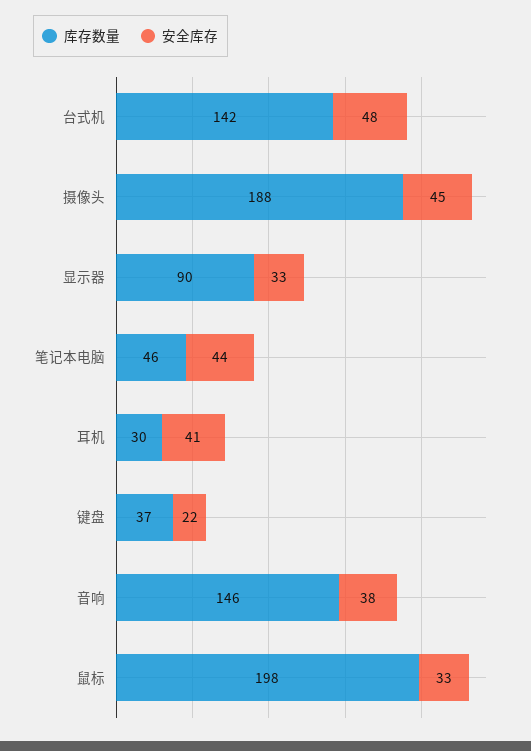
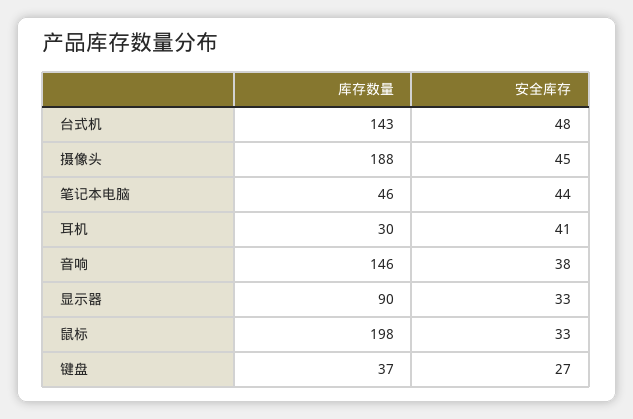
库存数量, 台式机: 142 -> 143
安全库存, 键盘: 22 -> 27

